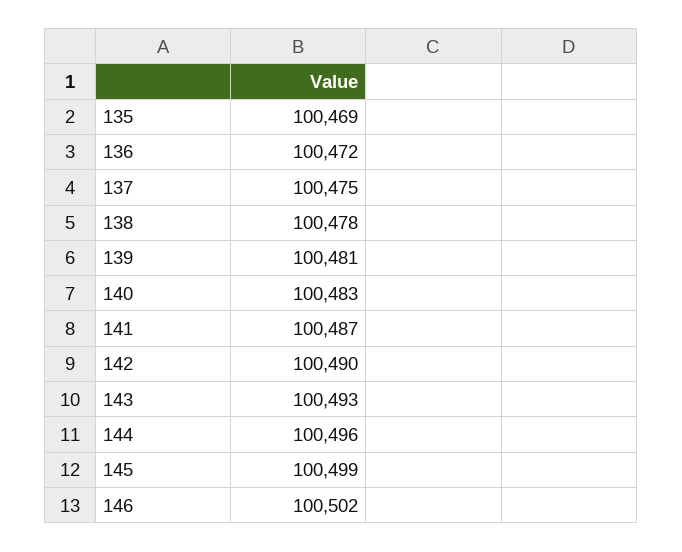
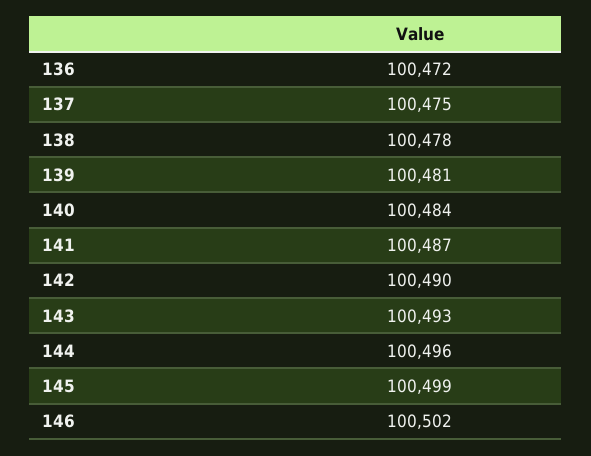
135: 100469 -> none
140: 100483 -> 100484

